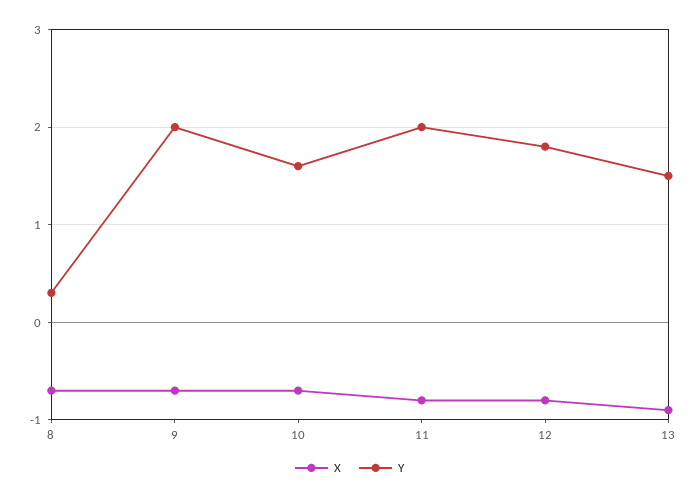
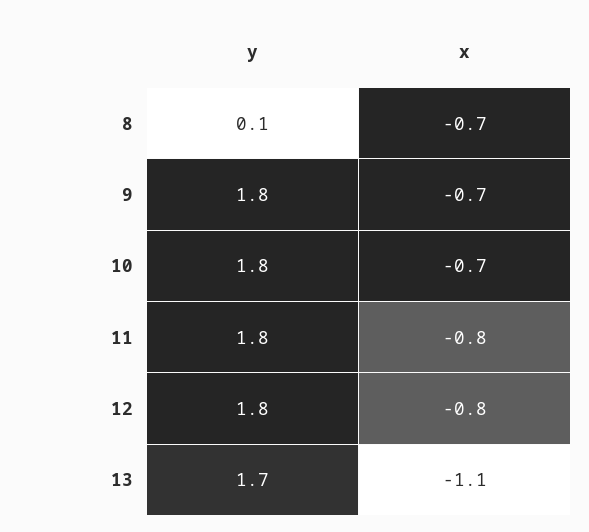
Y, 8: 0.3 -> 0.1
Y, 9: 2 -> 1.8
Y, 10: 1.6 -> 1.8
Y, 11: 2 -> 1.8
X, 13: -0.9 -> -1.1
Y, 13: 1.5 -> 1.7

